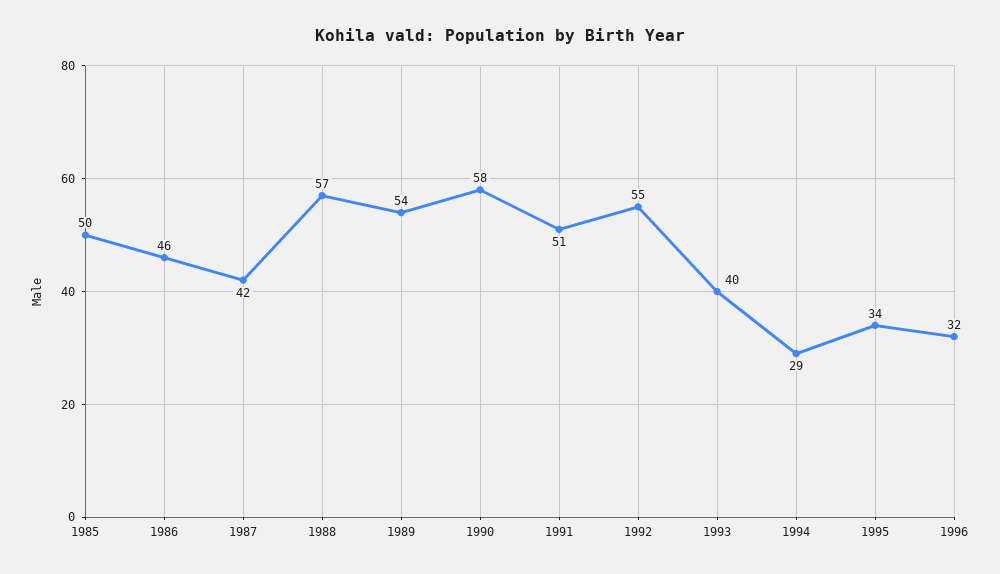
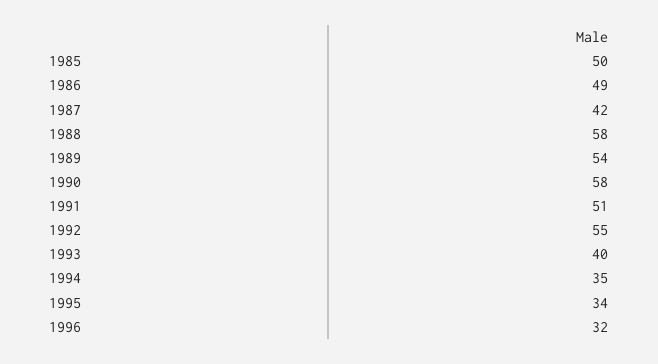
1986: 46 -> 49
1988: 57 -> 58
1994: 29 -> 35

